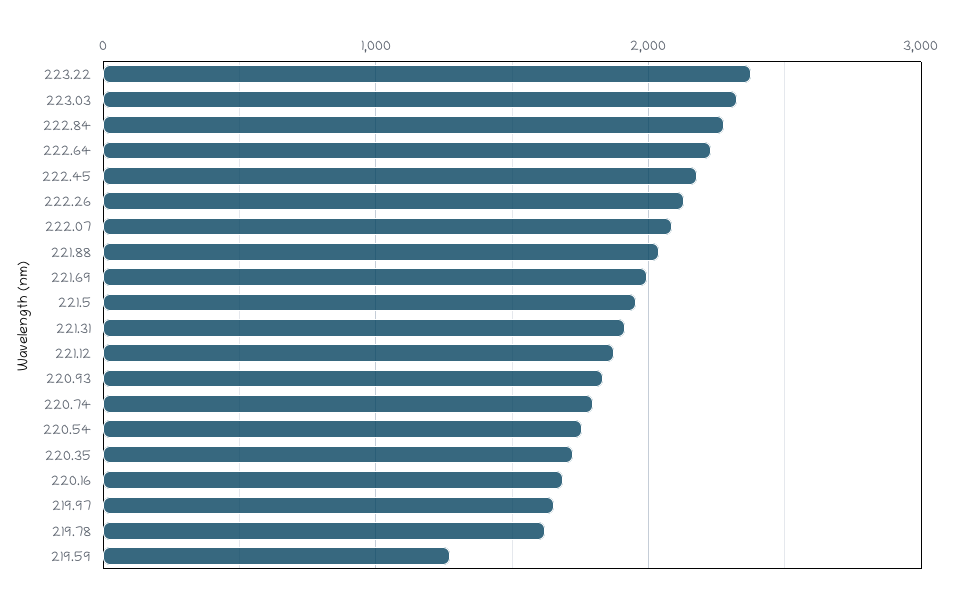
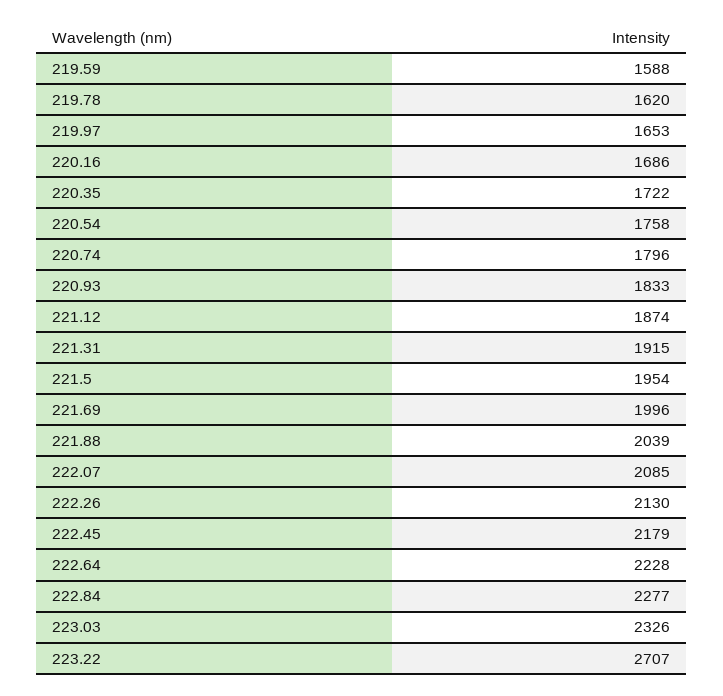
223.22: 2400 -> 2707
219.59: 1300 -> 1588

